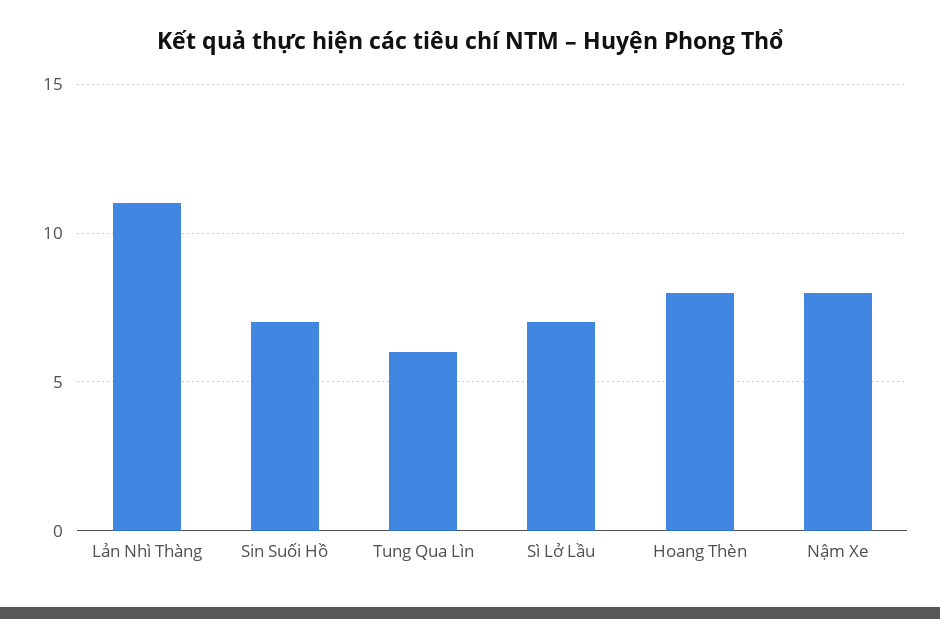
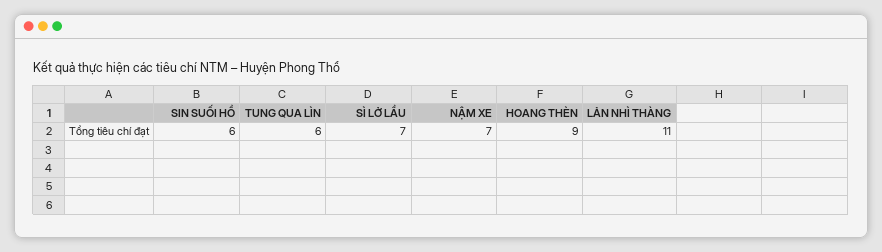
Sin Suối Hồ: 7 -> 6
Hoang Thèn: 8 -> 9
Nậm Xe: 8 -> 7

